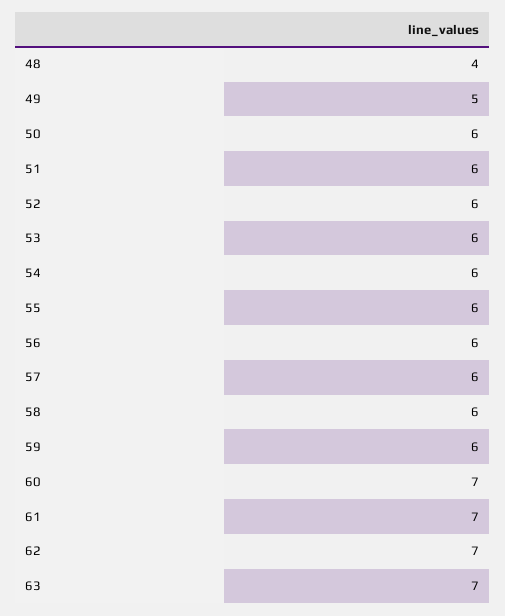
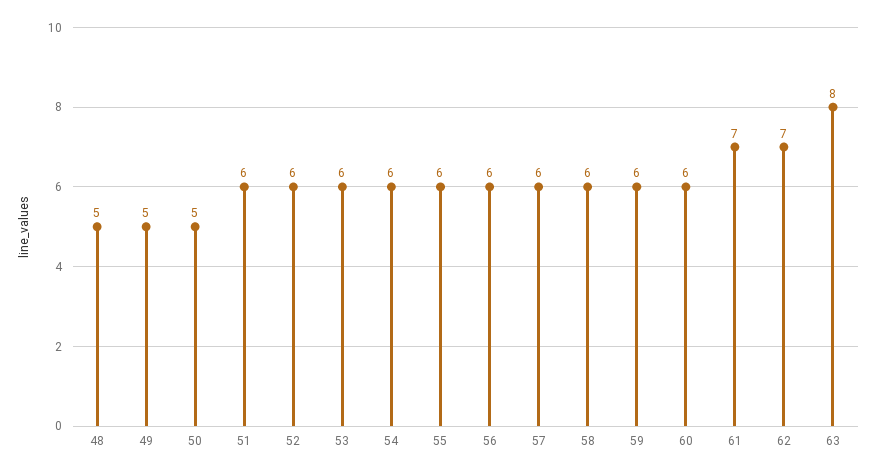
48: 4 -> 5
50: 6 -> 5
60: 7 -> 6
63: 7 -> 8

